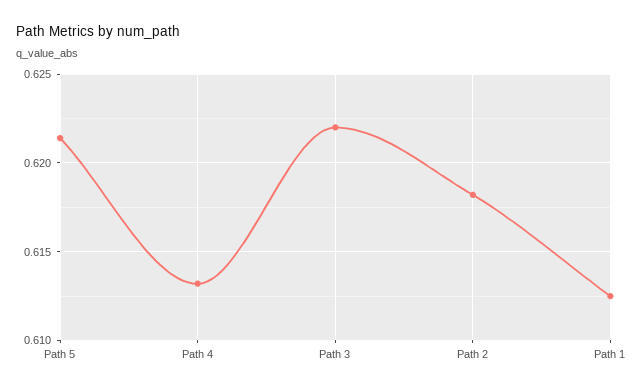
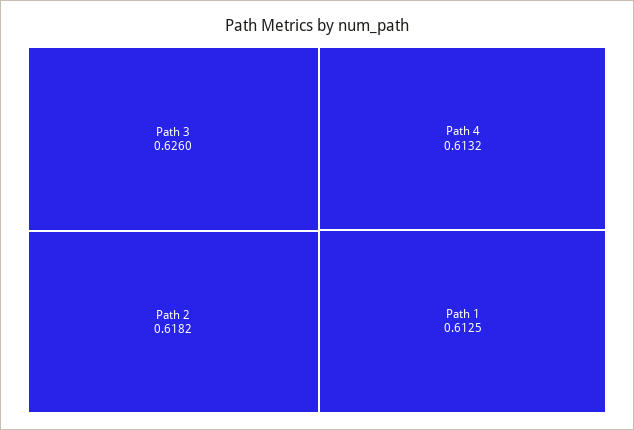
Path 5: 0.6215 -> none
Path 3: 0.622 -> 0.626

